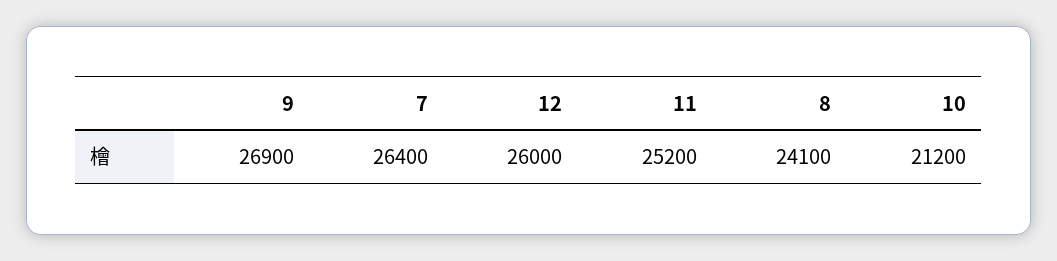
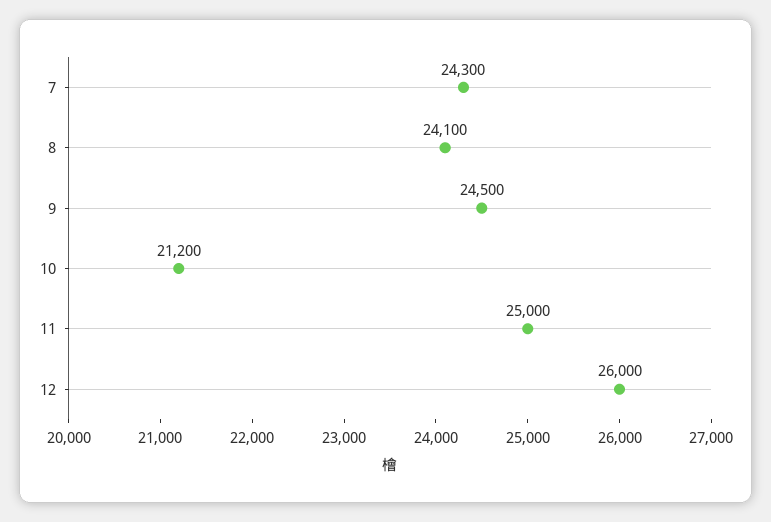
9: 26900 -> 24500
7: 26400 -> 24300
11: 25200 -> 25000

